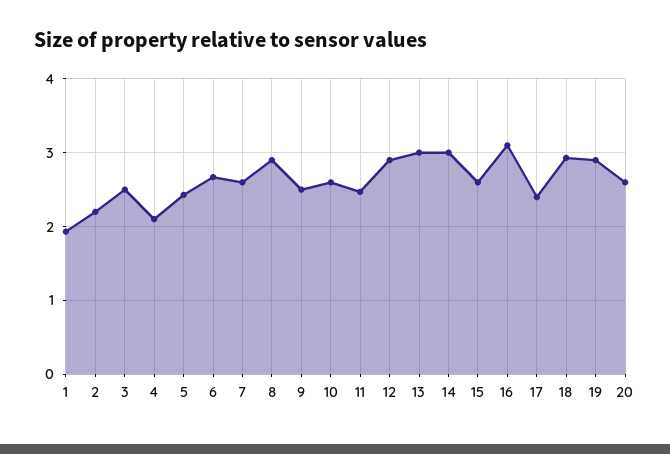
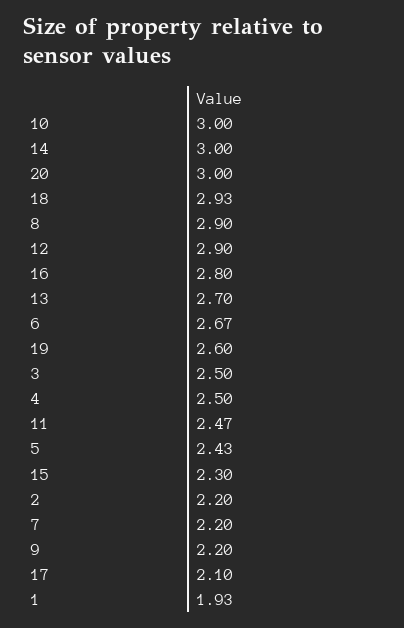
4: 2.1 -> 2.5
7: 2.6 -> 2.2
9: 2.5 -> 2.2
10: 2.6 -> 3
13: 3 -> 2.7
15: 2.6 -> 2.3
16: 3.1 -> 2.8
17: 2.4 -> 2.1
19: 2.9 -> 2.6
20: 2.6 -> 3

